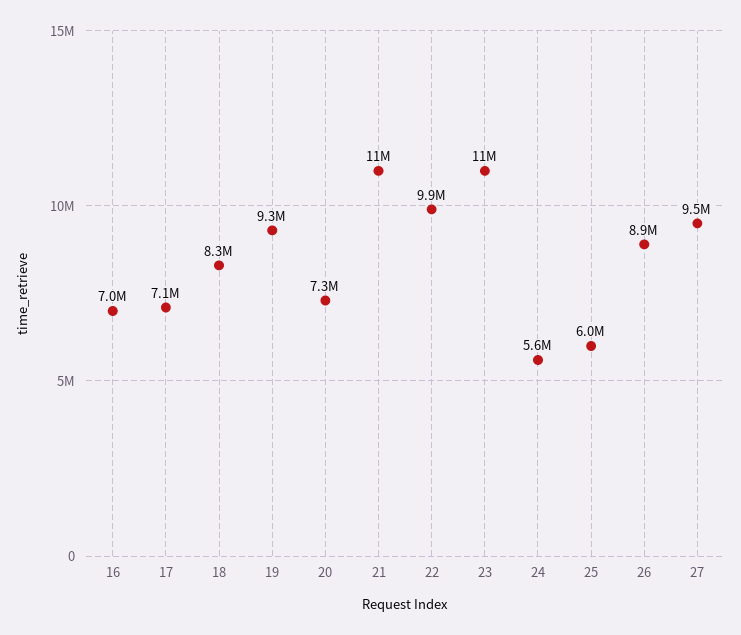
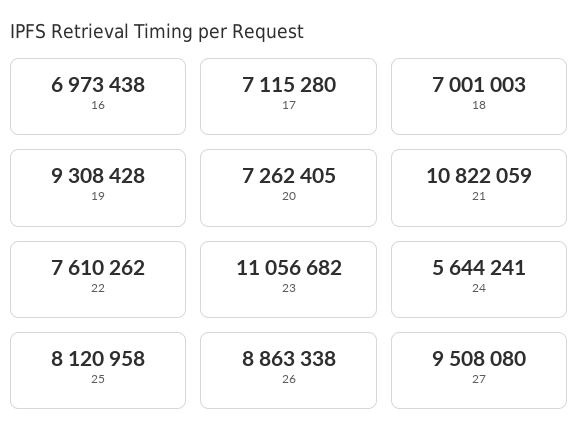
18: 8300000 -> 7001003
22: 9900000 -> 7610262
25: 6000000 -> 8120958

